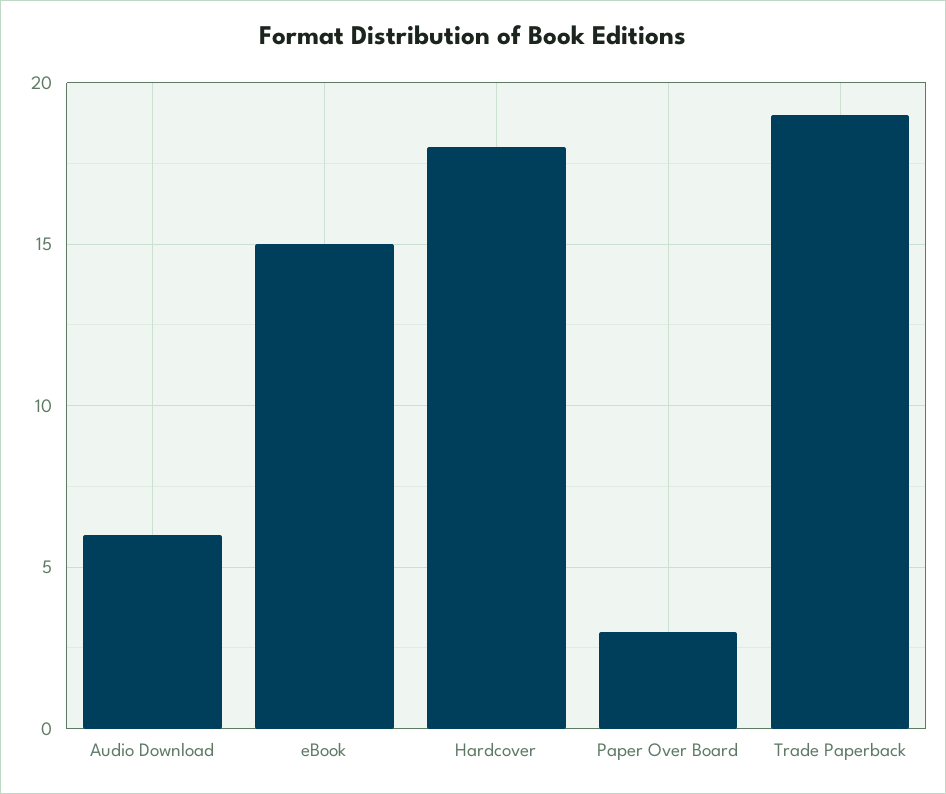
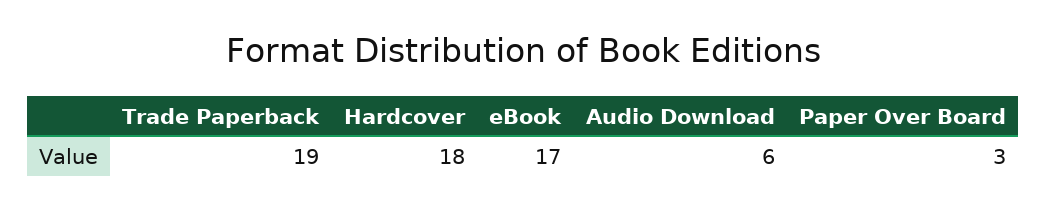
eBook: 15 -> 17

